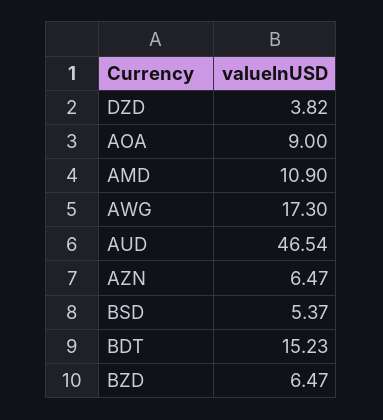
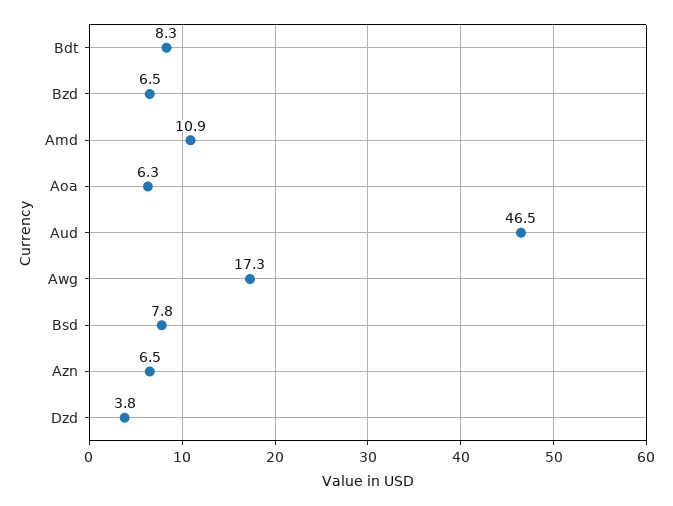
AOA: 9 -> 6.3
BSD: 5.37 -> 7.8
BDT: 15.23 -> 8.3

